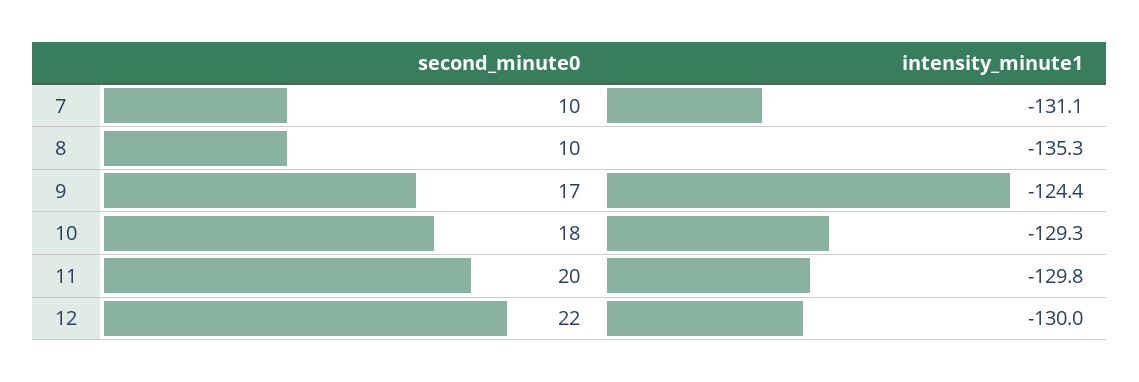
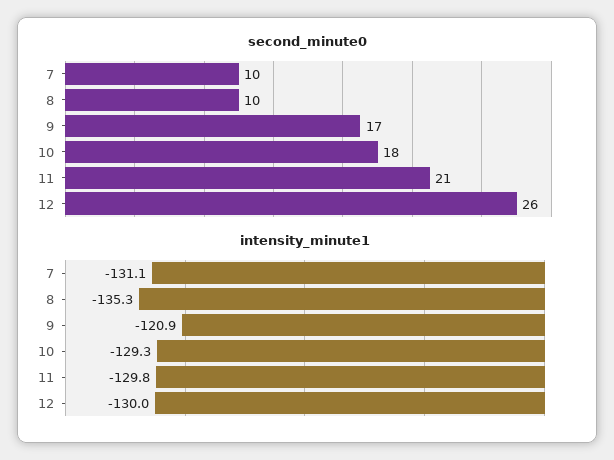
intensity_minute1, 9: -124.4 -> -120.9
second_minute0, 11: 20 -> 21
second_minute0, 12: 22 -> 26

